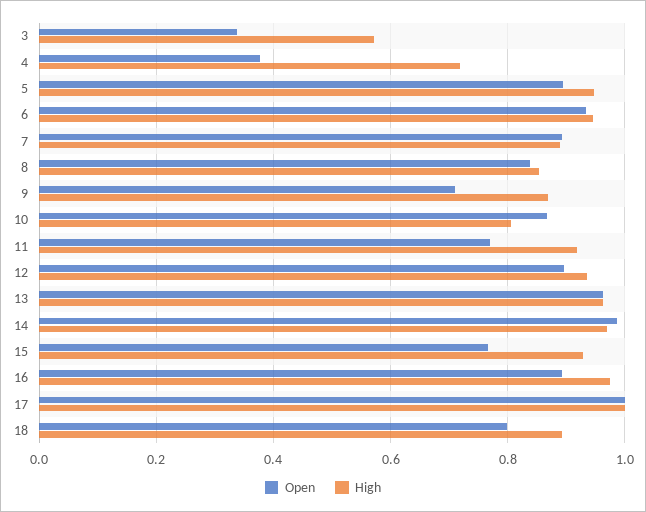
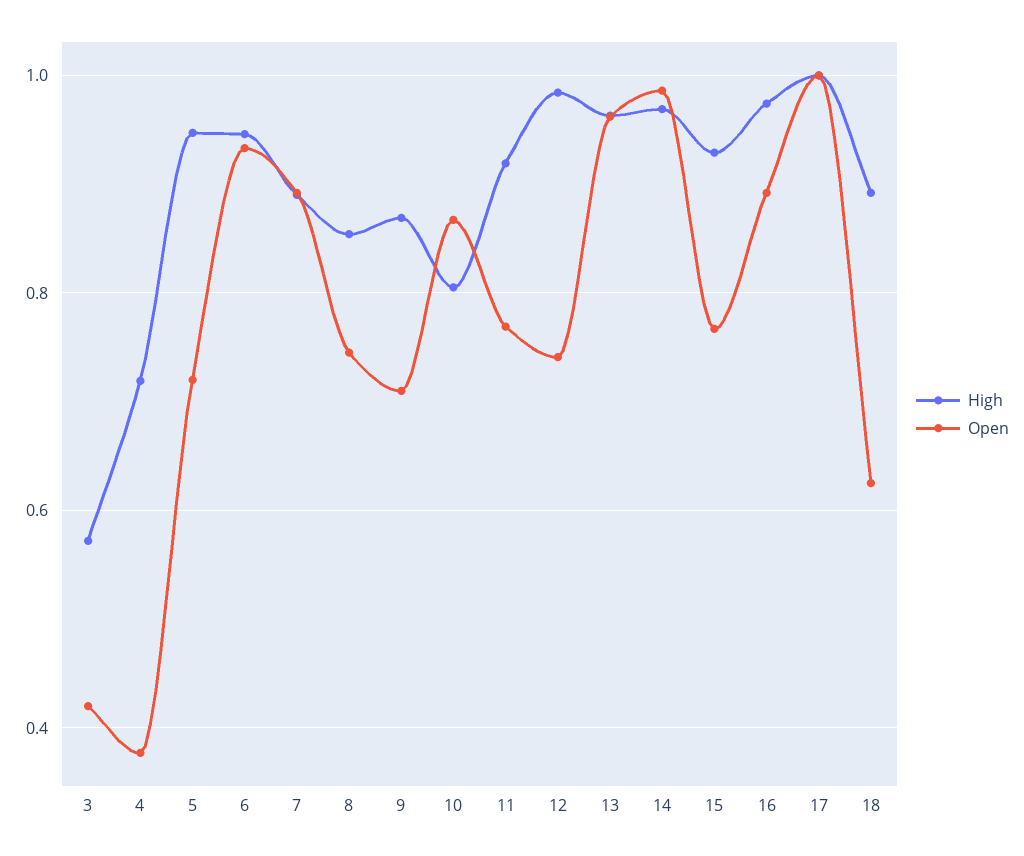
Open, 3: 0.34 -> 0.42
Open, 5: 0.9 -> 0.72
Open, 8: 0.84 -> 0.74
Open, 12: 0.9 -> 0.74
High, 12: 0.94 -> 0.98
Open, 18: 0.8 -> 0.62

